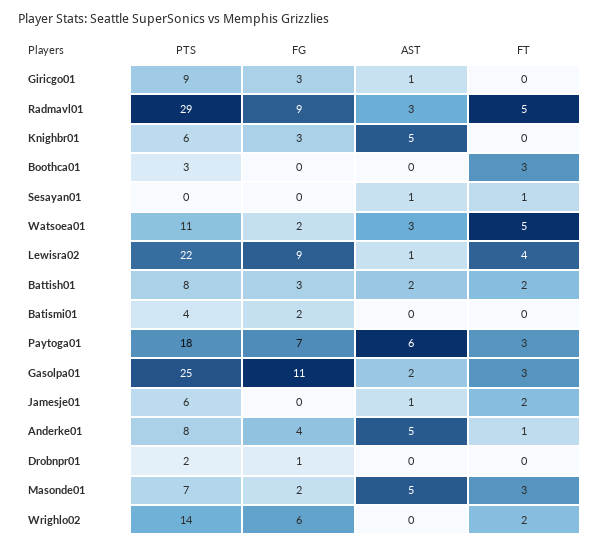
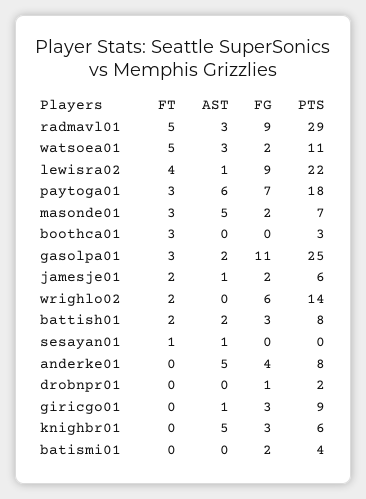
FG, Jamesje01: 0 -> 2
FT, Anderke01: 1 -> 0

